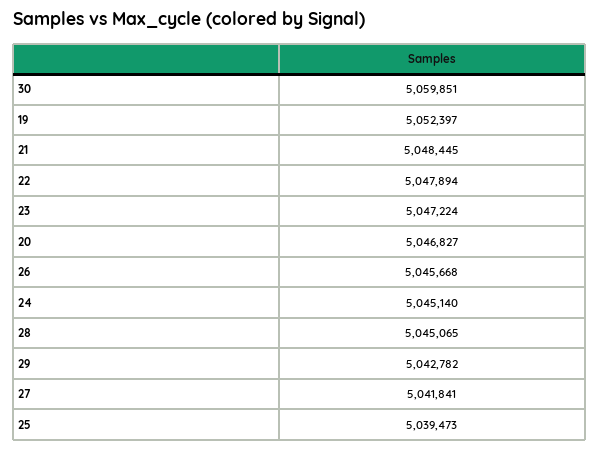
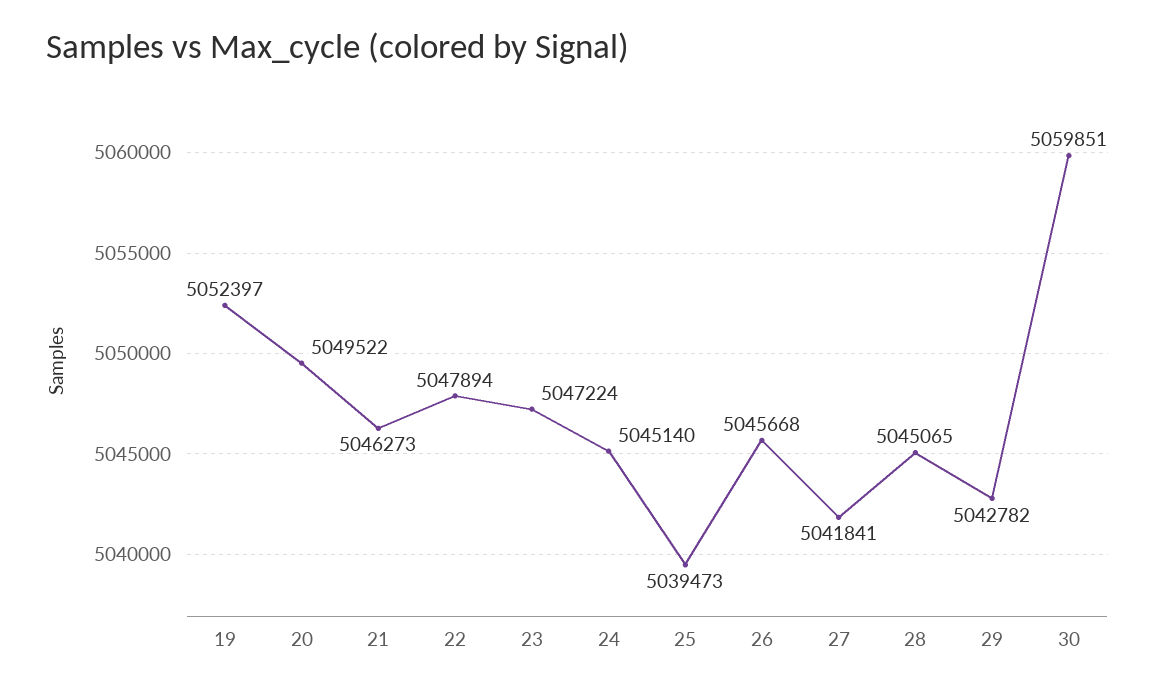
21: 5048445 -> 5046273
20: 5046827 -> 5049522

